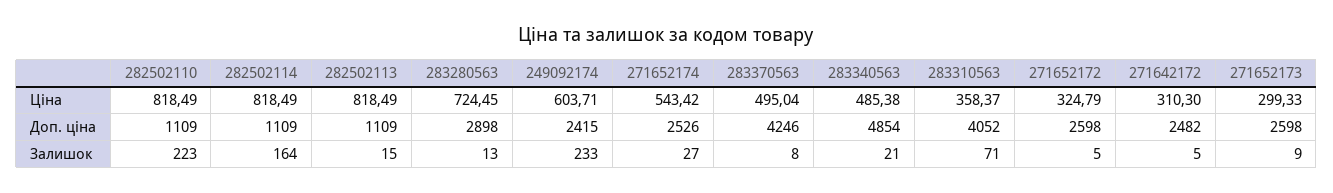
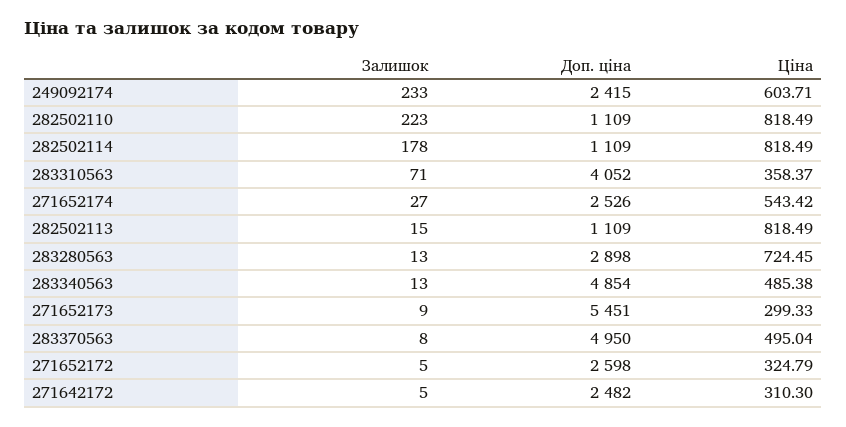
283370563, Доп. ціна: 4246 -> 4950
271652173, Доп. ціна: 2598 -> 5451
282502114, Залишок: 164 -> 178
283340563, Залишок: 21 -> 13

